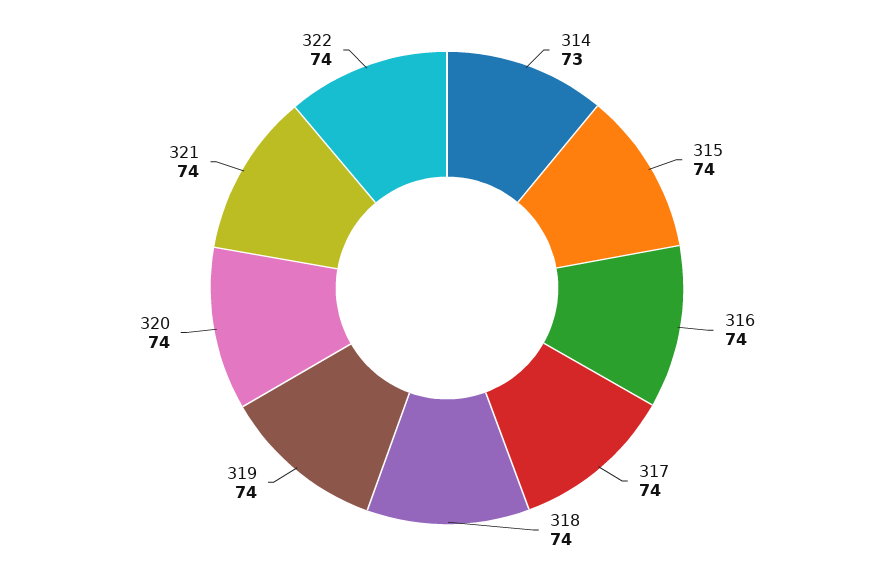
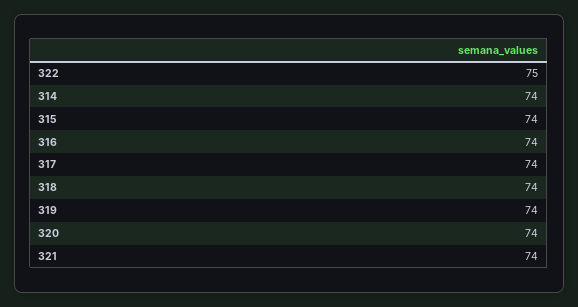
314: 73 -> 74
322: 74 -> 75

